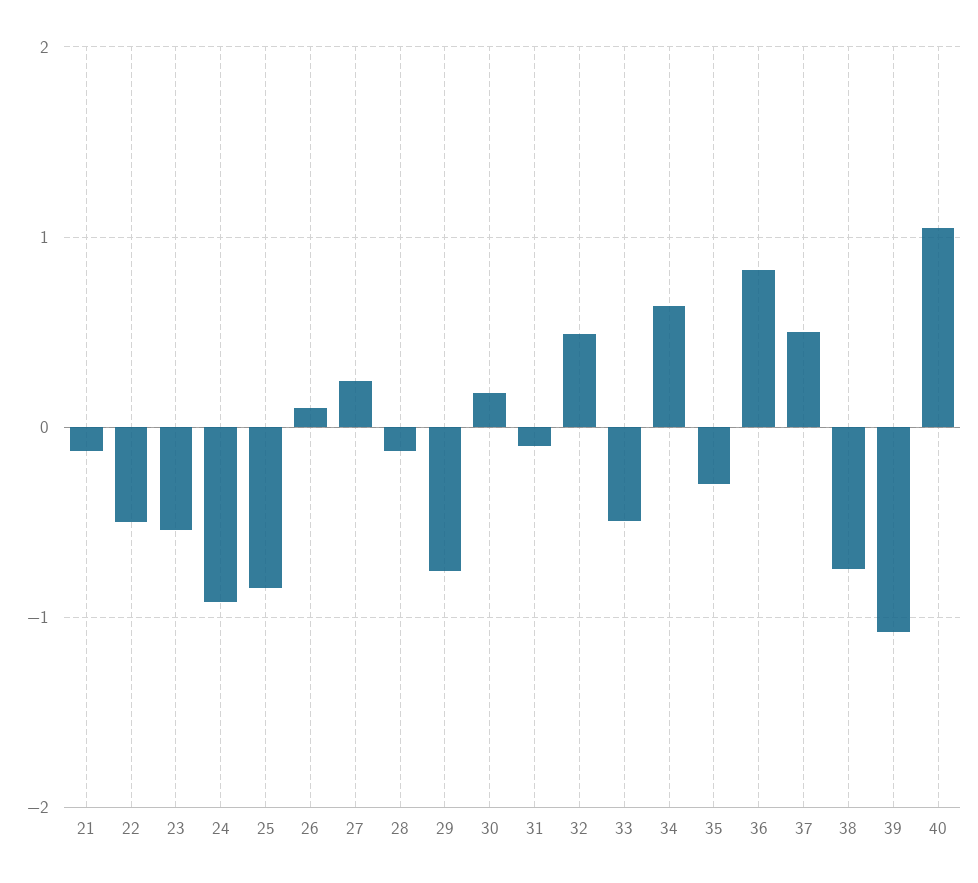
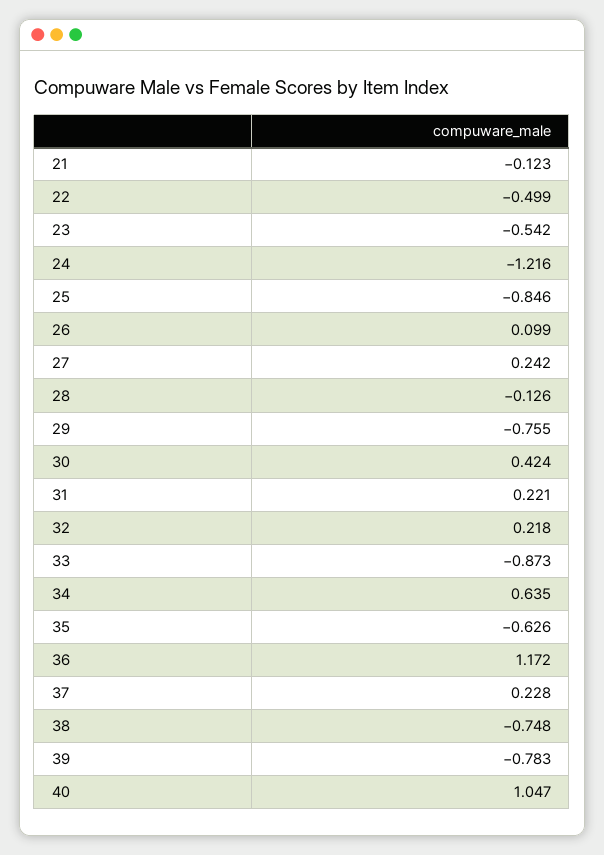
24: -0.9 -> -1.216
30: 0.2 -> 0.424
31: -0.1 -> 0.221
32: 0.5 -> 0.218
33: -0.5 -> -0.873
35: -0.3 -> -0.626
36: 0.8 -> 1.172
37: 0.5 -> 0.228
39: -1.1 -> -0.783

